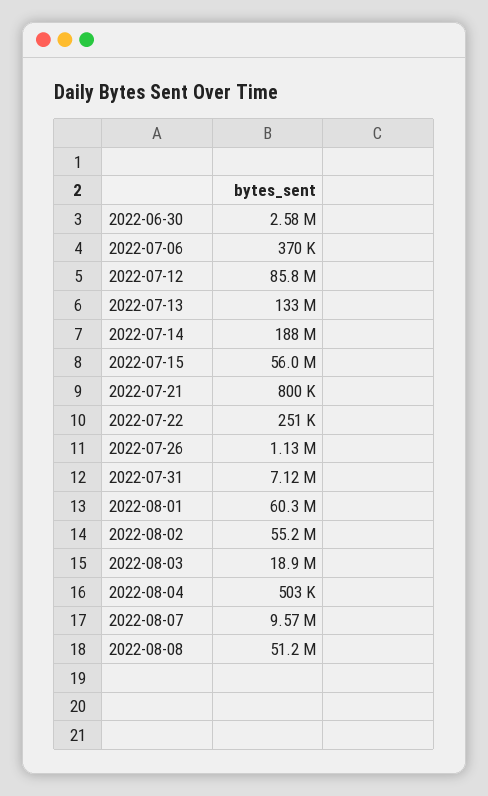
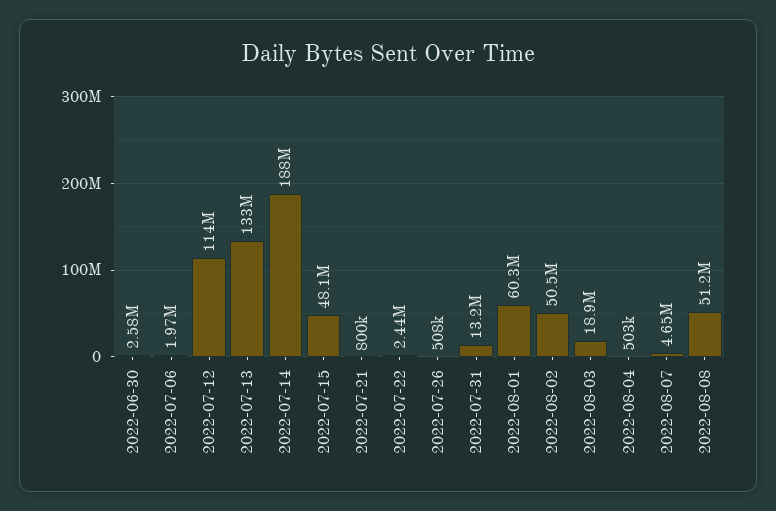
2022-07-06: 370000 -> 1970000
2022-07-12: 85800000 -> 114000000
2022-07-15: 56000000 -> 48100000
2022-07-22: 251000 -> 2440000
2022-07-26: 1130000 -> 508000
2022-07-31: 7120000 -> 13200000
2022-08-02: 55200000 -> 50500000
2022-08-07: 9570000 -> 4650000

